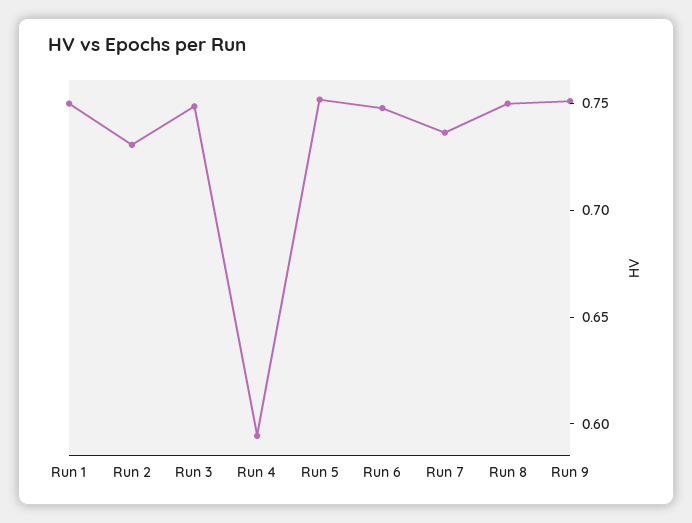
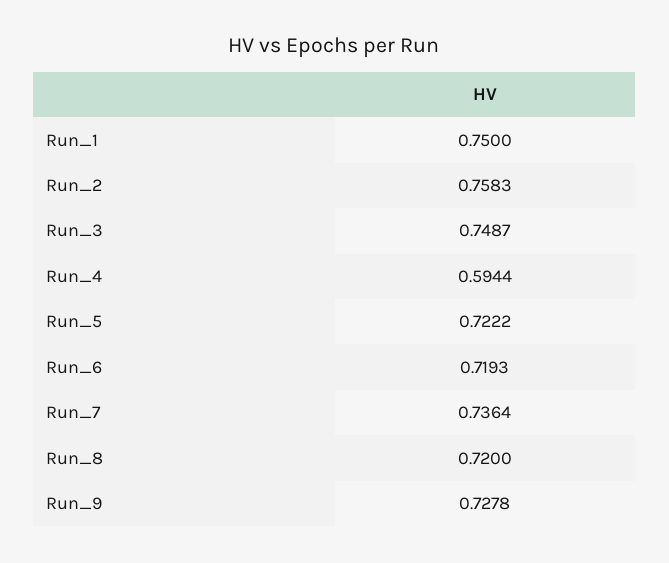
Run 2: 0.73 -> 0.7583
Run 5: 0.75 -> 0.7222
Run 6: 0.75 -> 0.7193
Run 8: 0.75 -> 0.72
Run 9: 0.75 -> 0.7278

